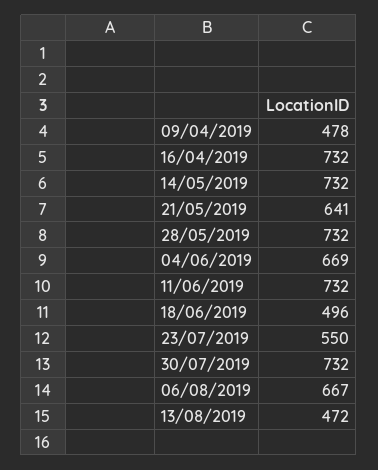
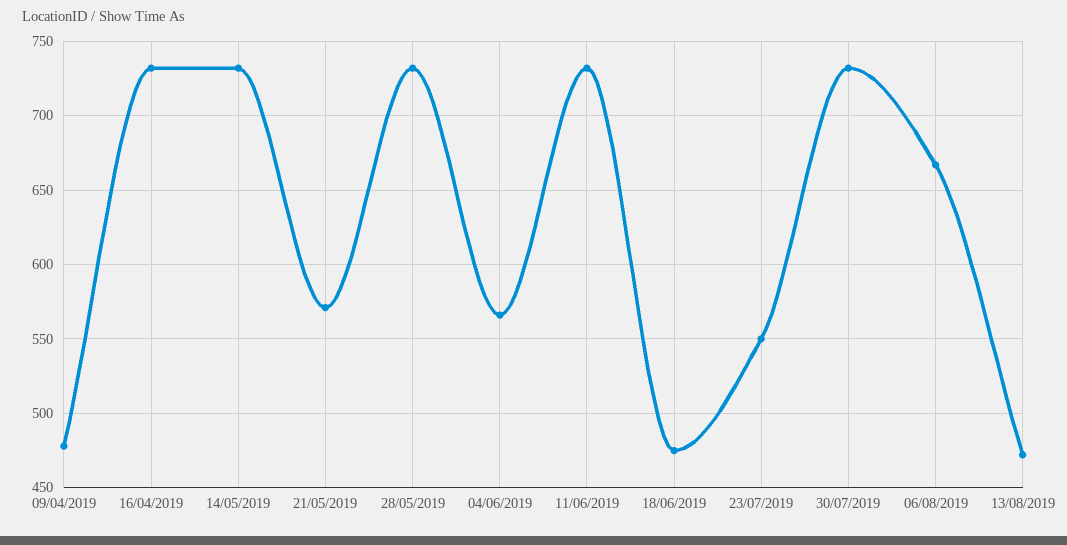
21/05/2019: 641 -> 570
04/06/2019: 669 -> 565
18/06/2019: 496 -> 475

